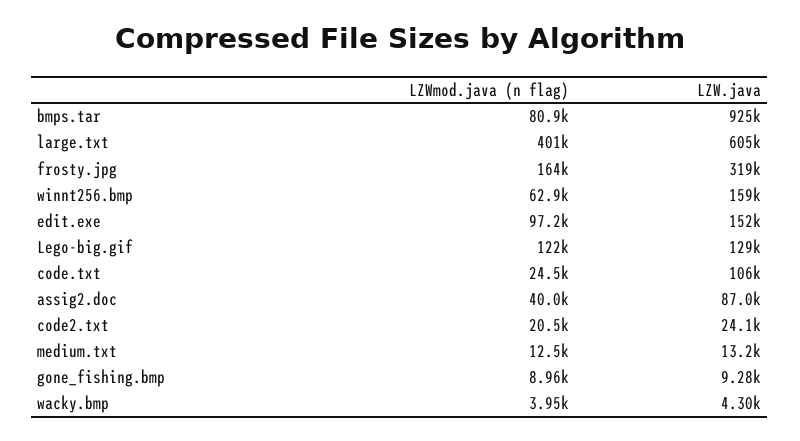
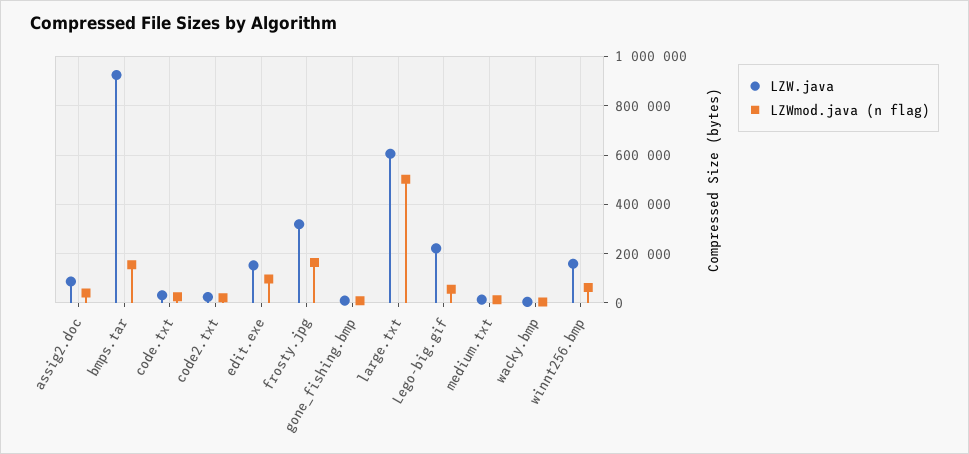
LZWmod.java (n flag), bmps.tar: 80900 -> 150000
LZWmod.java (n flag), large.txt: 401000 -> 500000
LZWmod.java (n flag), Lego-big.gif: 122000 -> 50000
LZW.java, Lego-big.gif: 129000 -> 225000
LZW.java, code.txt: 106000 -> 25000

